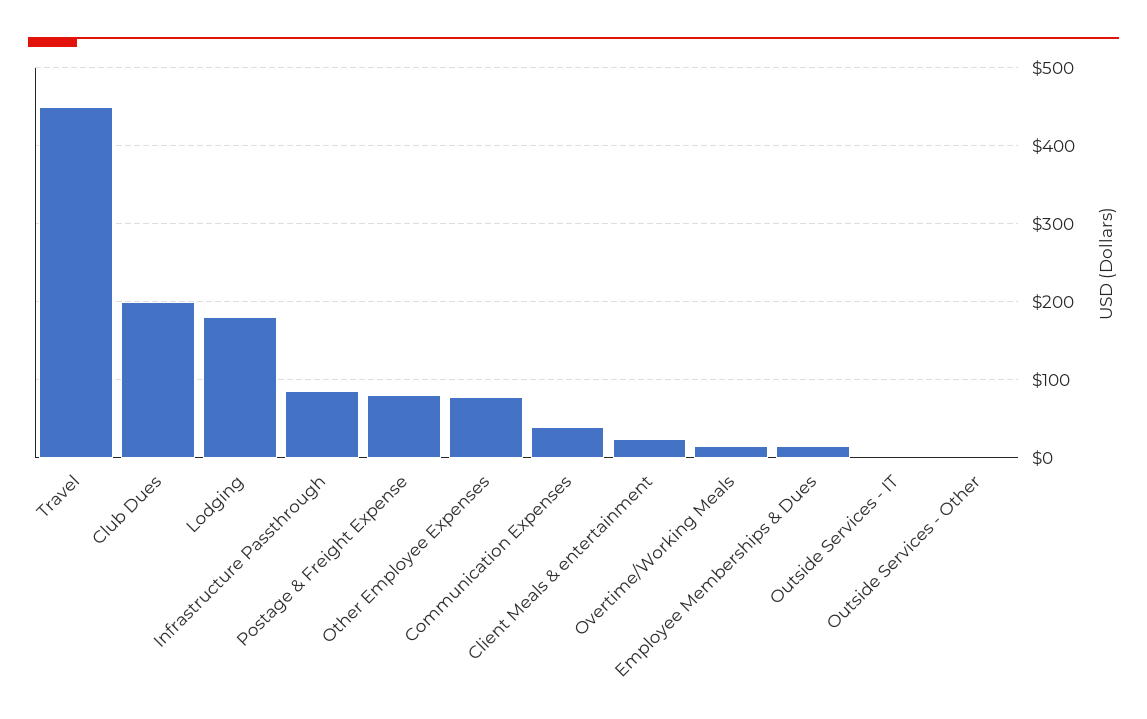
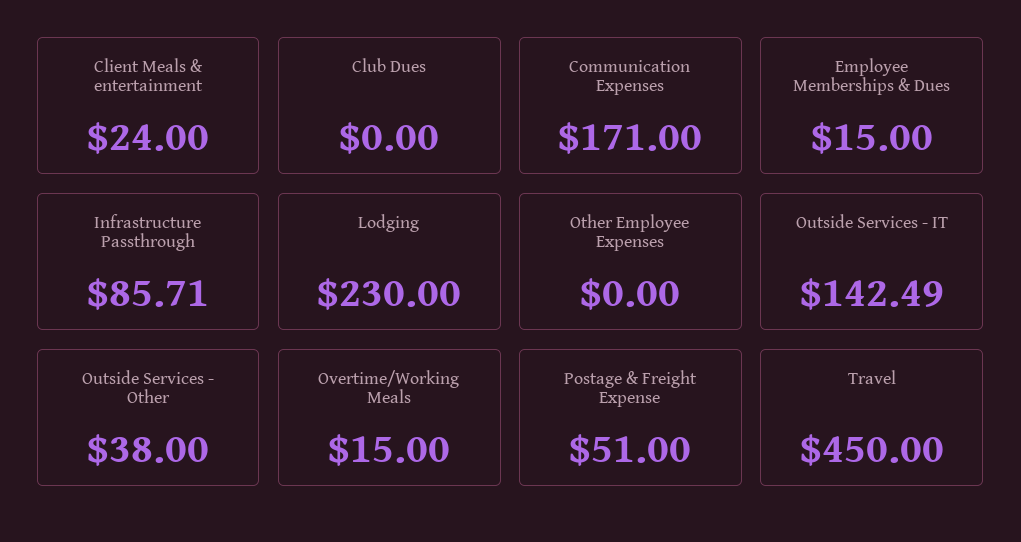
Club Dues: 200 -> 0
Lodging: 180 -> 230
Postage & Freight Expense: 80 -> 51
Other Employee Expenses: 80 -> 0
Communication Expenses: 40 -> 171
Outside Services - IT: 0 -> 142.49
Outside Services - Other: 0 -> 38

